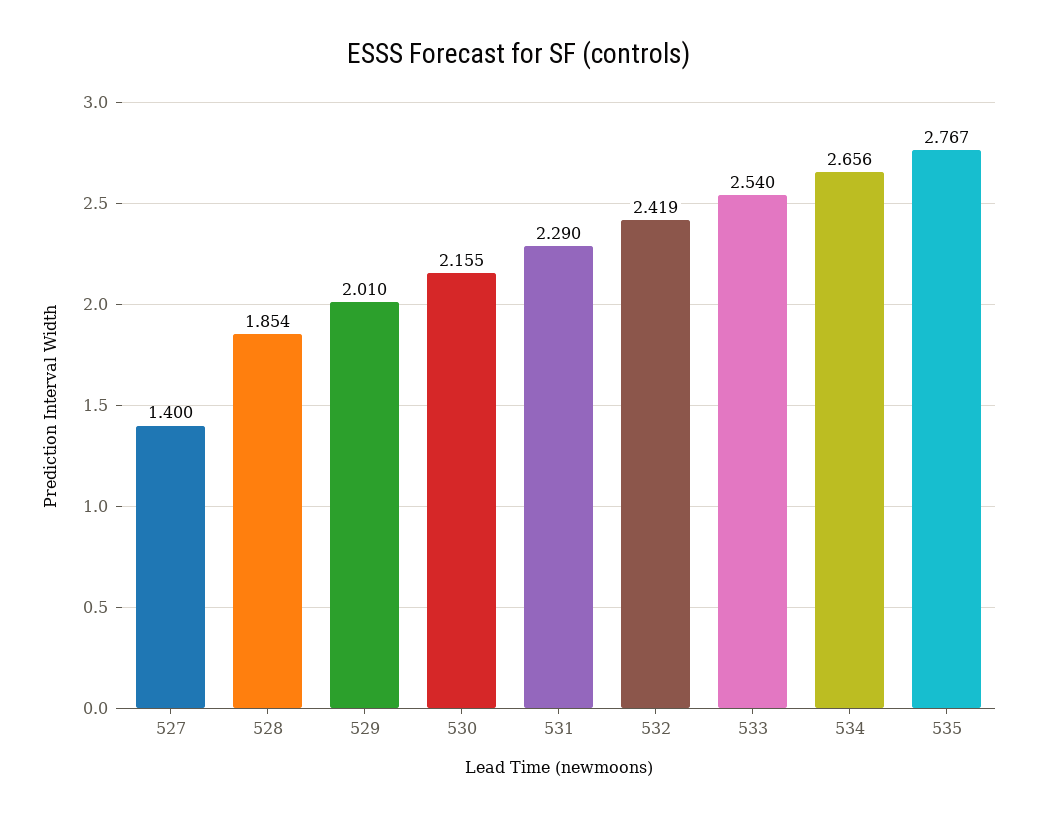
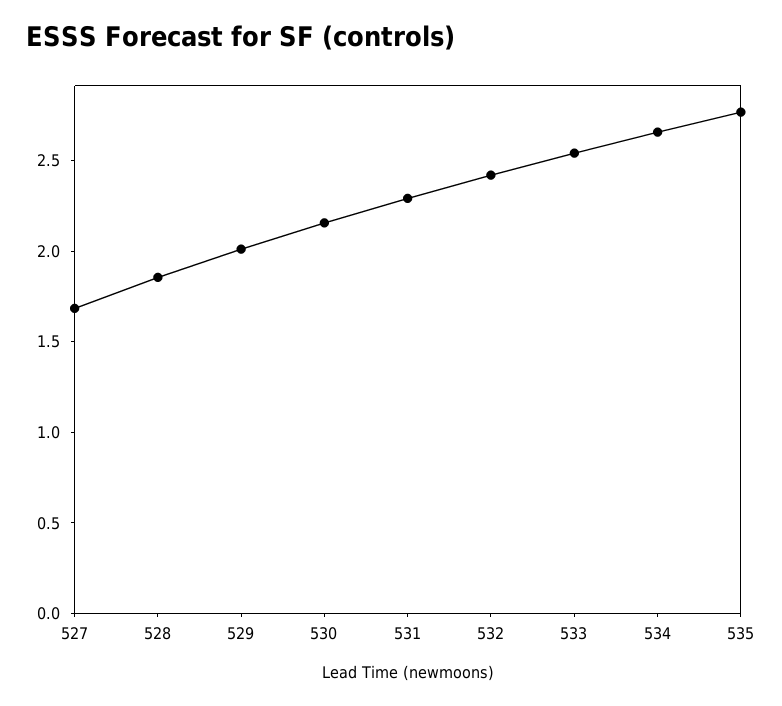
527: 1.4 -> 1.7

